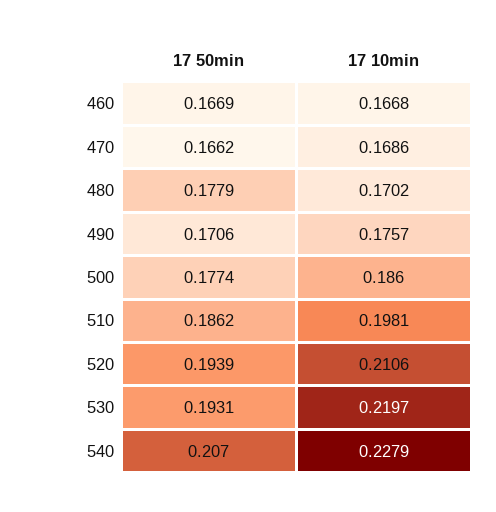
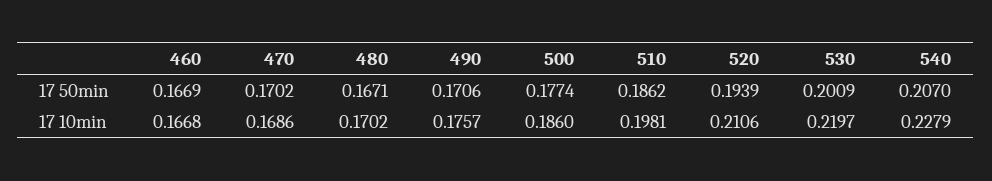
17 50min, 470: 0.1662 -> 0.1702
17 50min, 480: 0.1779 -> 0.1671
17 50min, 530: 0.1931 -> 0.2009

